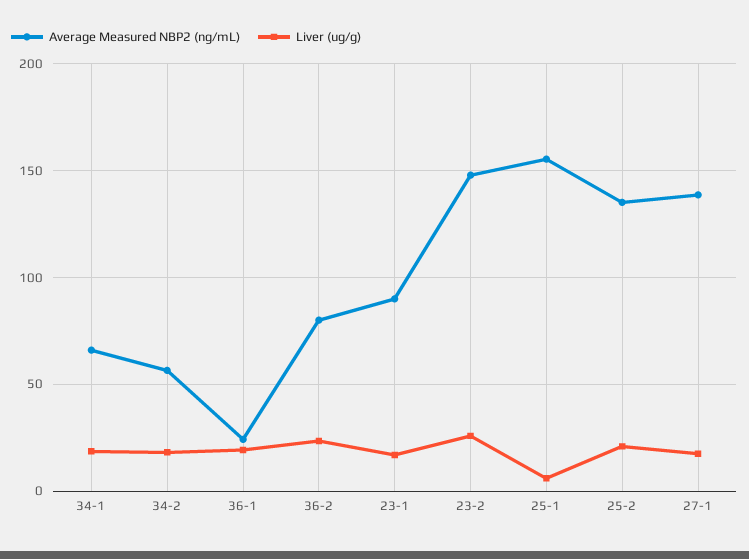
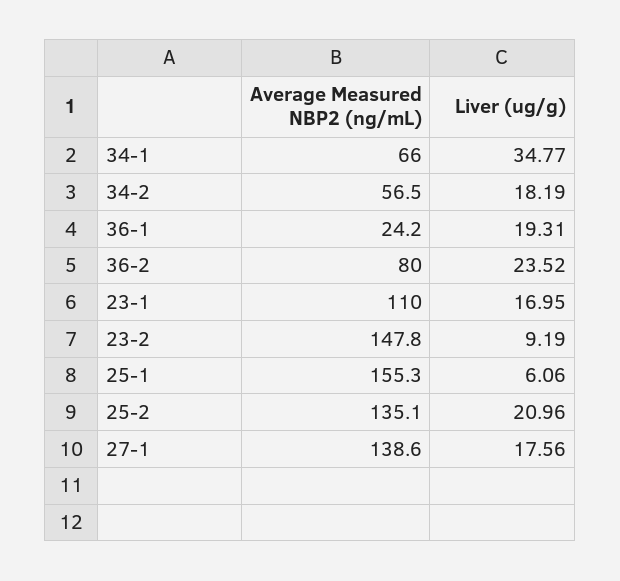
Liver (ug/g), 34-1: 20 -> 34.77
Average Measured NBP2 (ng/mL), 23-1: 90 -> 110
Liver (ug/g), 23-2: 25 -> 9.19

